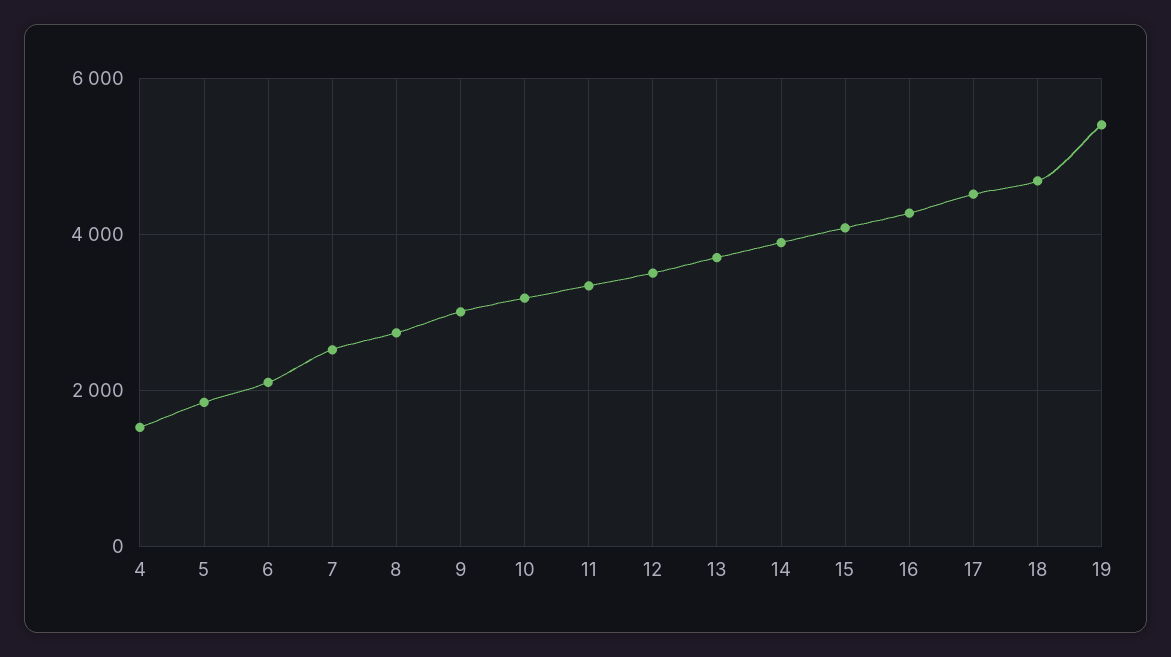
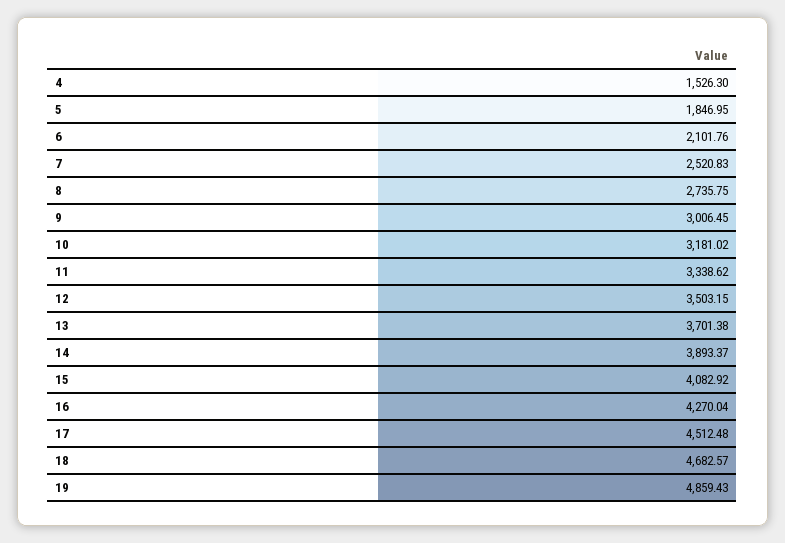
19: 5400 -> 4859.43

